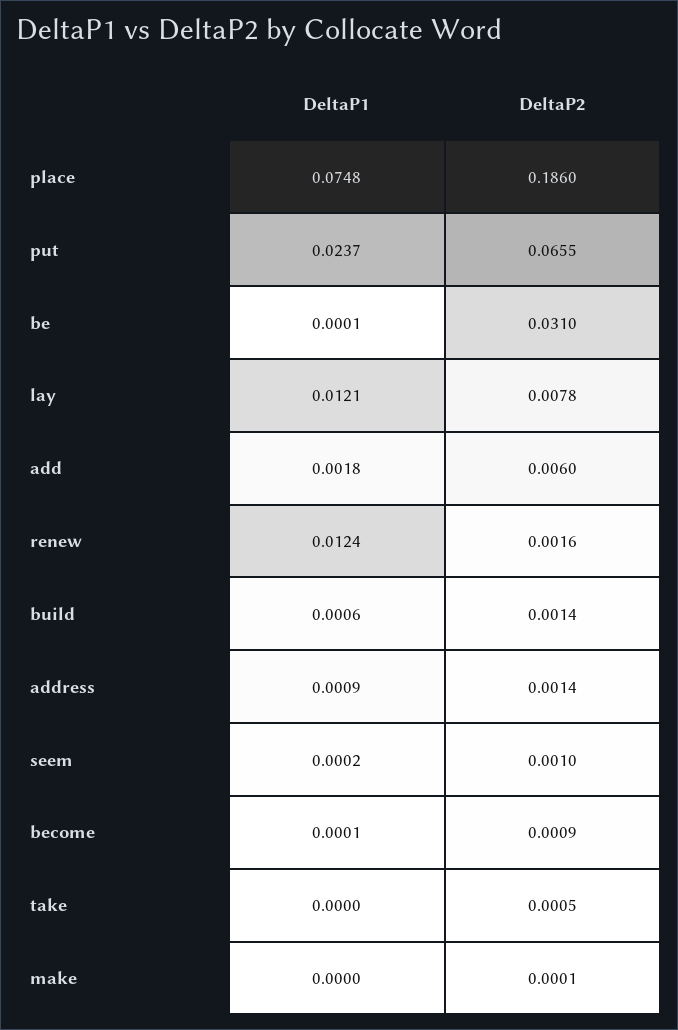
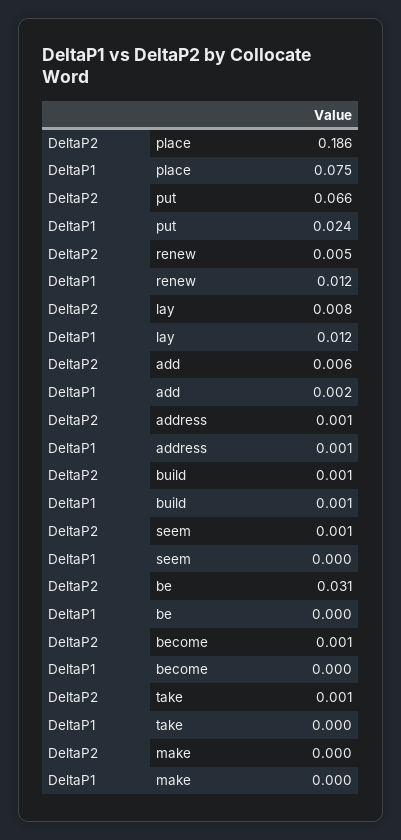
DeltaP2, renew: 0.0016 -> 0.005

